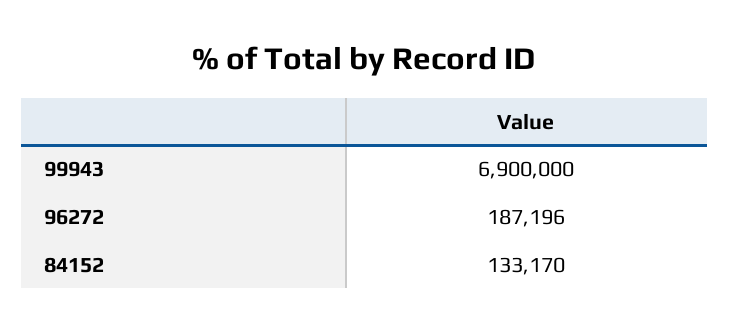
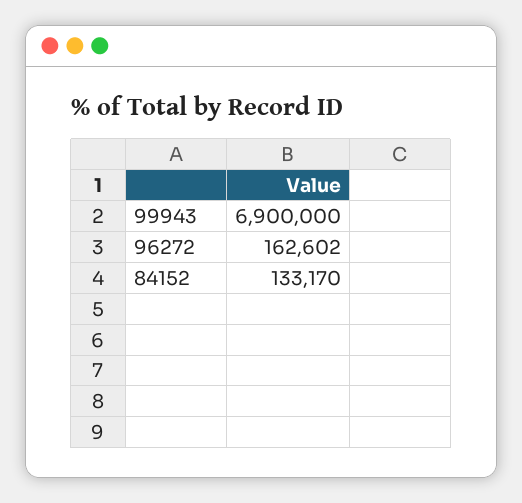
96272: 187196 -> 162602

